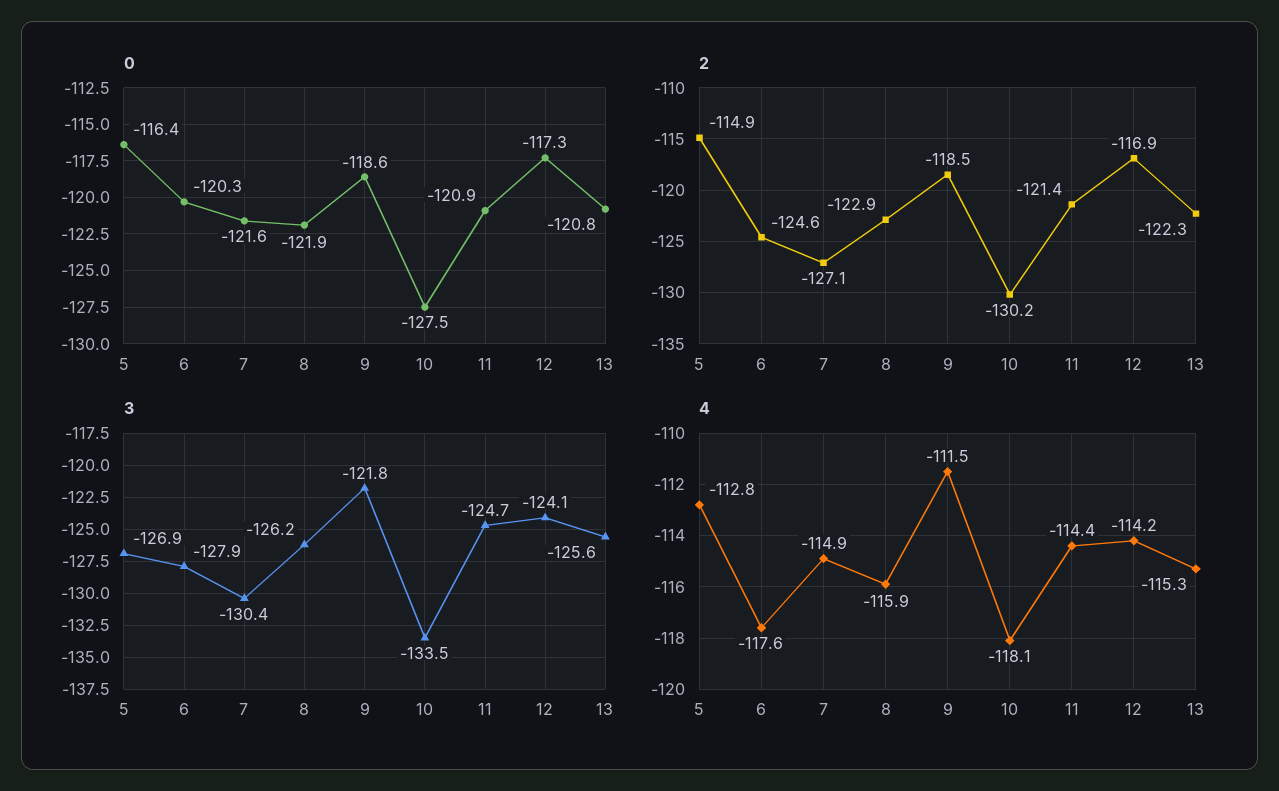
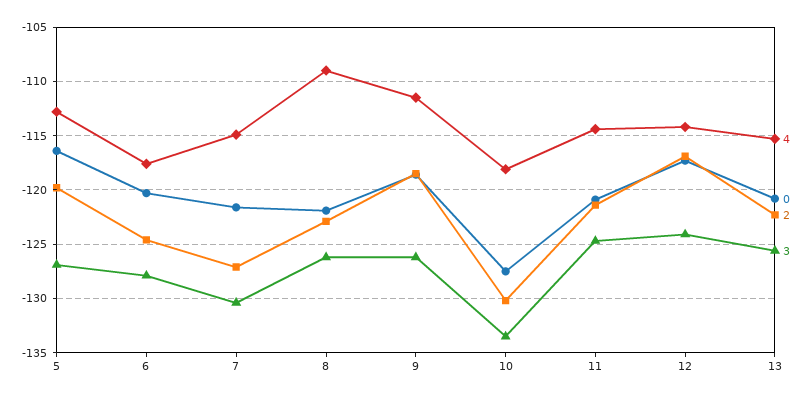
2, 5: -114.9 -> -120
3, 9: -121.8 -> -126
4, 8: -115.9 -> -109

